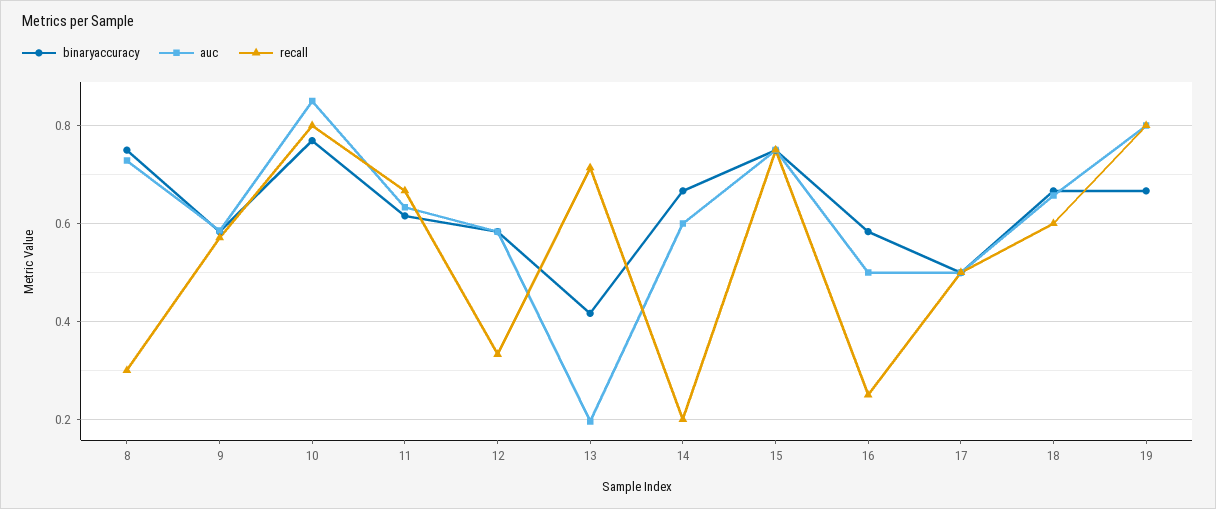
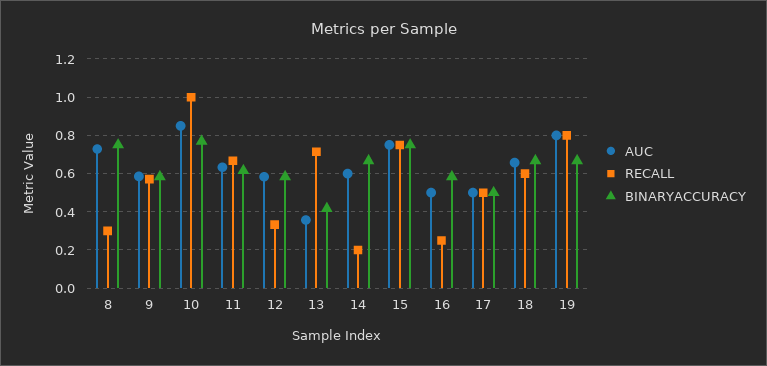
recall, 10: 0.8 -> 1
auc, 13: 0.2 -> 0.35

